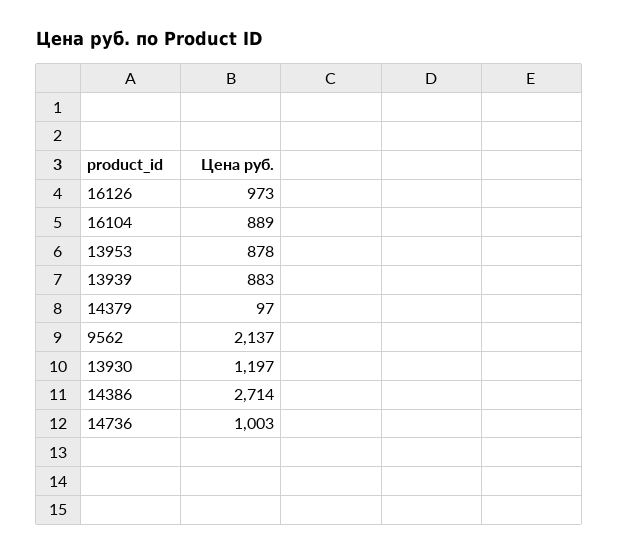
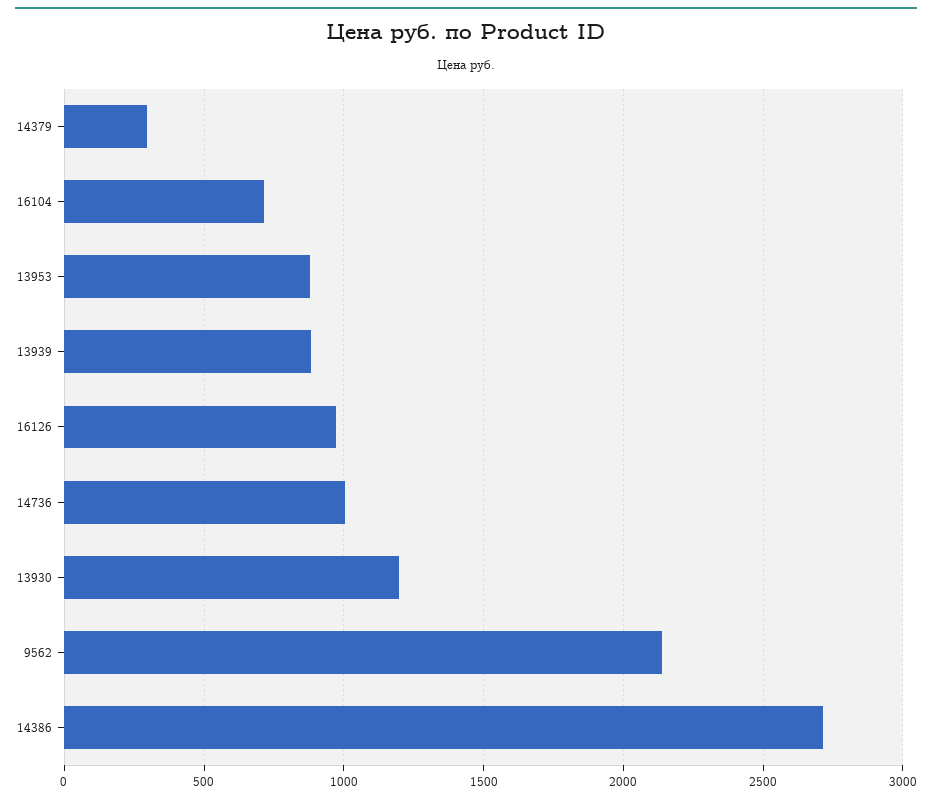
16104: 889 -> 700
14379: 97 -> 300

